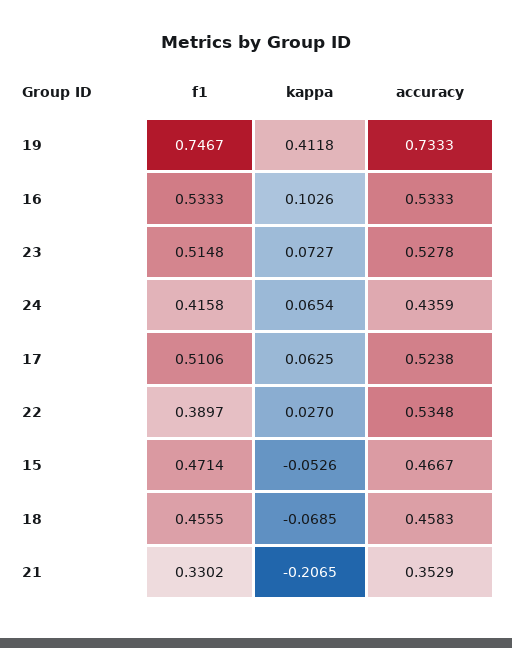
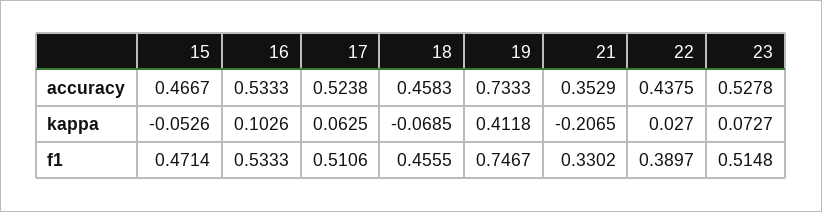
f1, 24: 0.4158 -> none
kappa, 24: 0.0654 -> none
accuracy, 24: 0.4359 -> none
accuracy, 22: 0.5348 -> 0.4375

